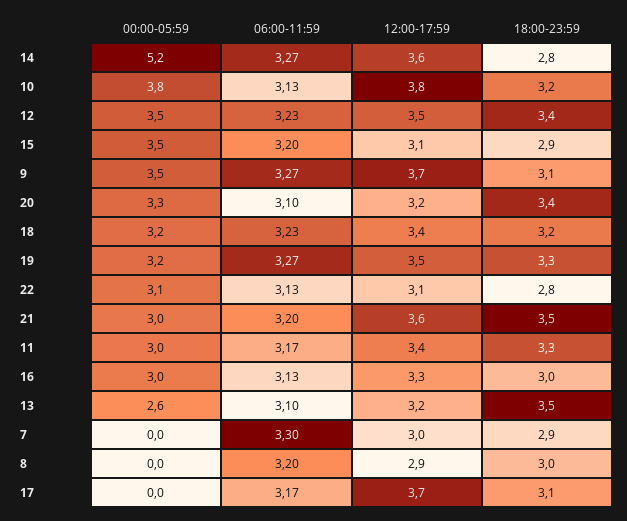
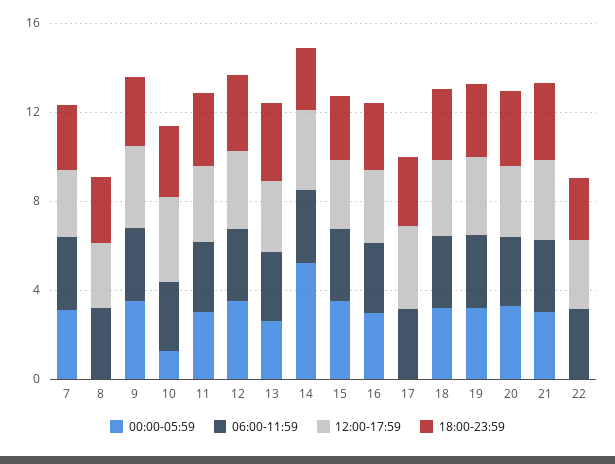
00:00-05:59, 10: 3.8 -> 1
00:00-05:59, 22: 3.1 -> 0
00:00-05:59, 7: 0 -> 3

